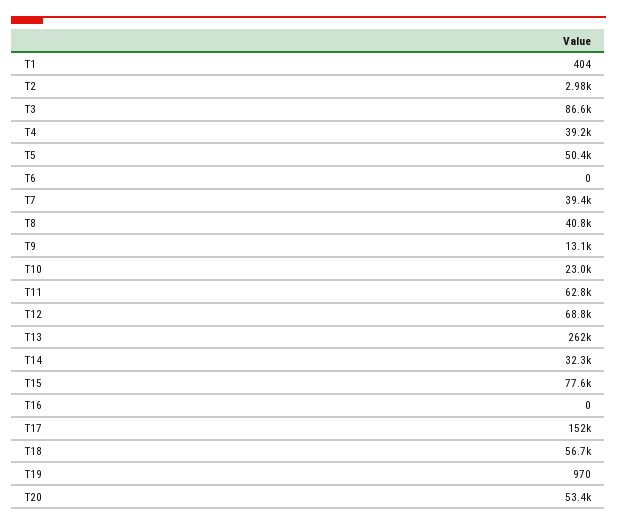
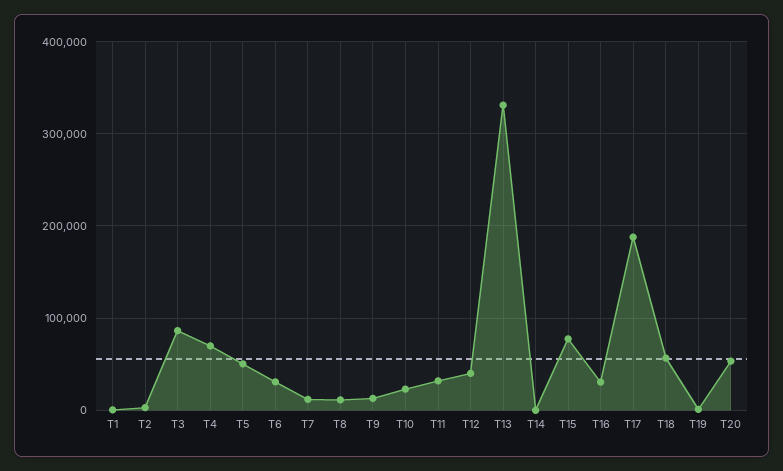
T4: 39200 -> 70000
T6: 0 -> 30000
T7: 39400 -> 10000
T8: 40800 -> 10000
T11: 62800 -> 30000
T12: 68800 -> 40000
T13: 262000 -> 330000
T14: 32300 -> 0
T16: 0 -> 30000
T17: 152000 -> 190000

